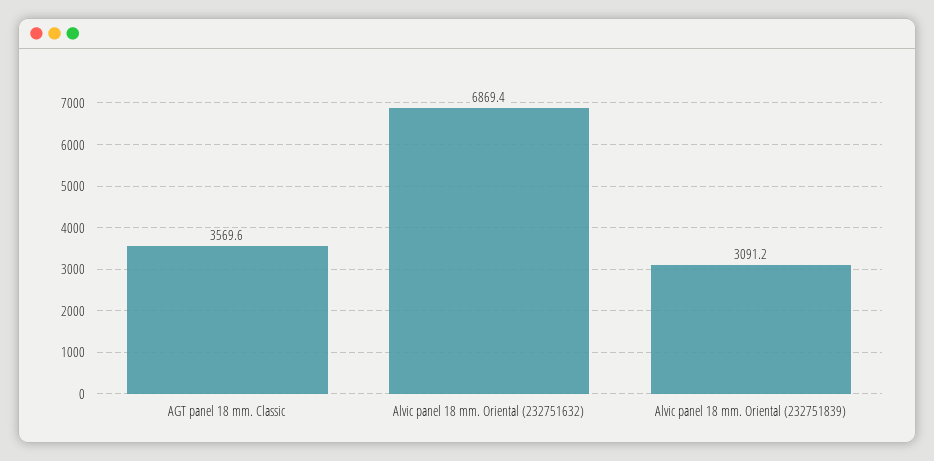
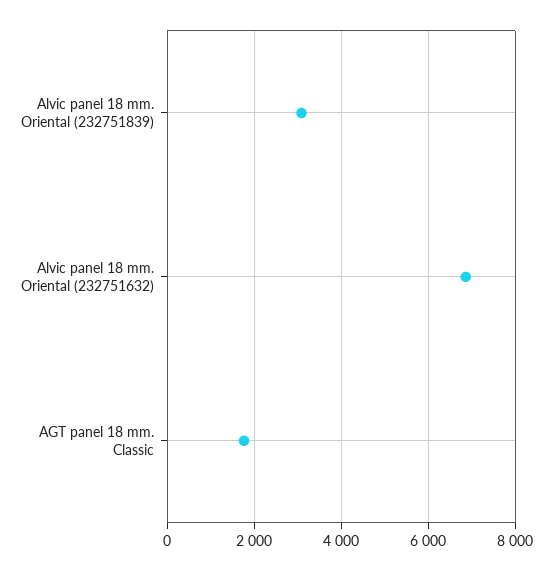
AGT panel 18 mm. Classic: 3569.6 -> 1800

